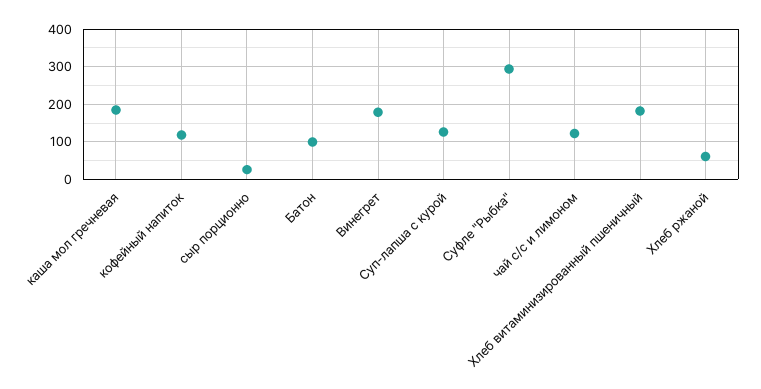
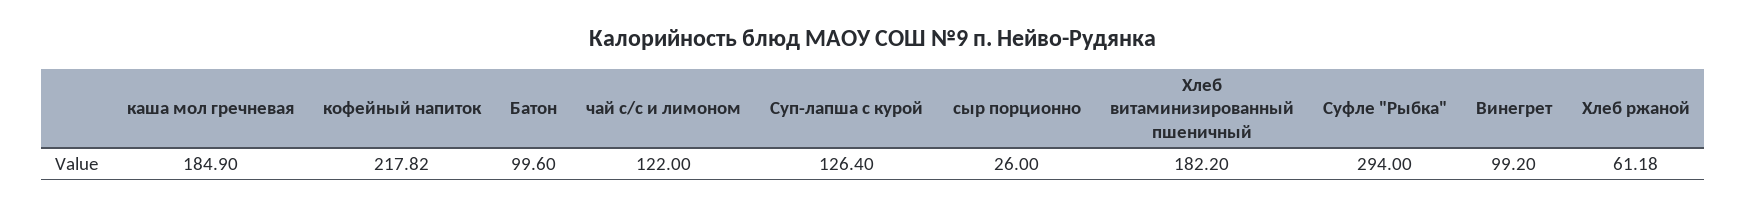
кофейный напиток: 120 -> 217.82
Винегрет: 180 -> 99.2

